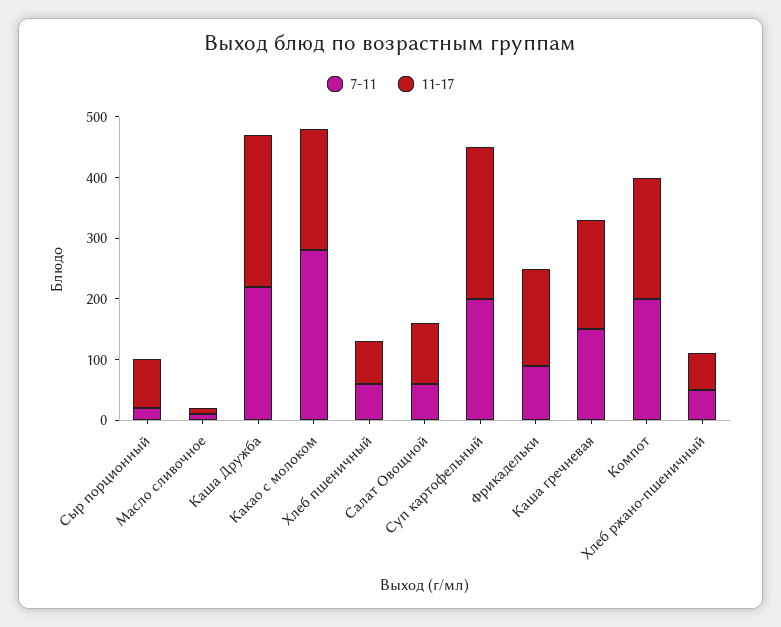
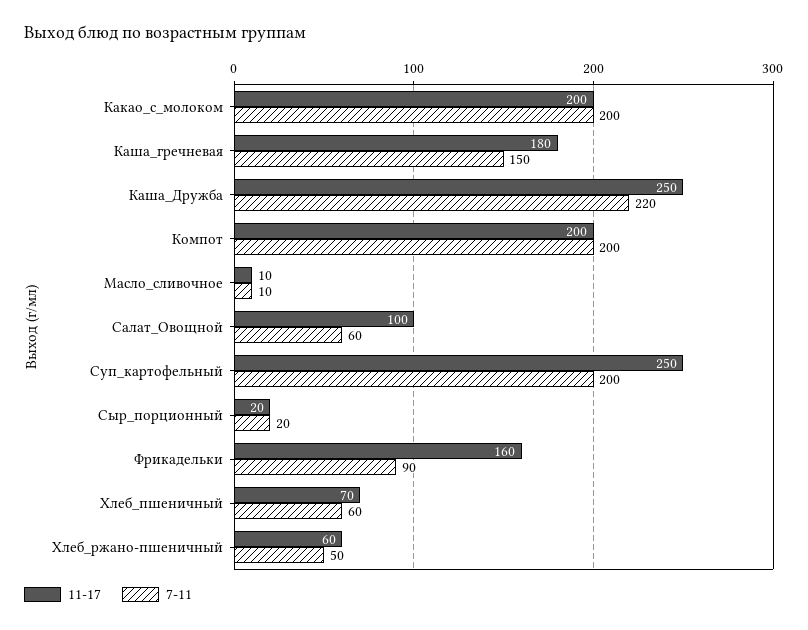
11-17, Сыр порционный: 80 -> 20
7-11, Какао с молоком: 280 -> 200

